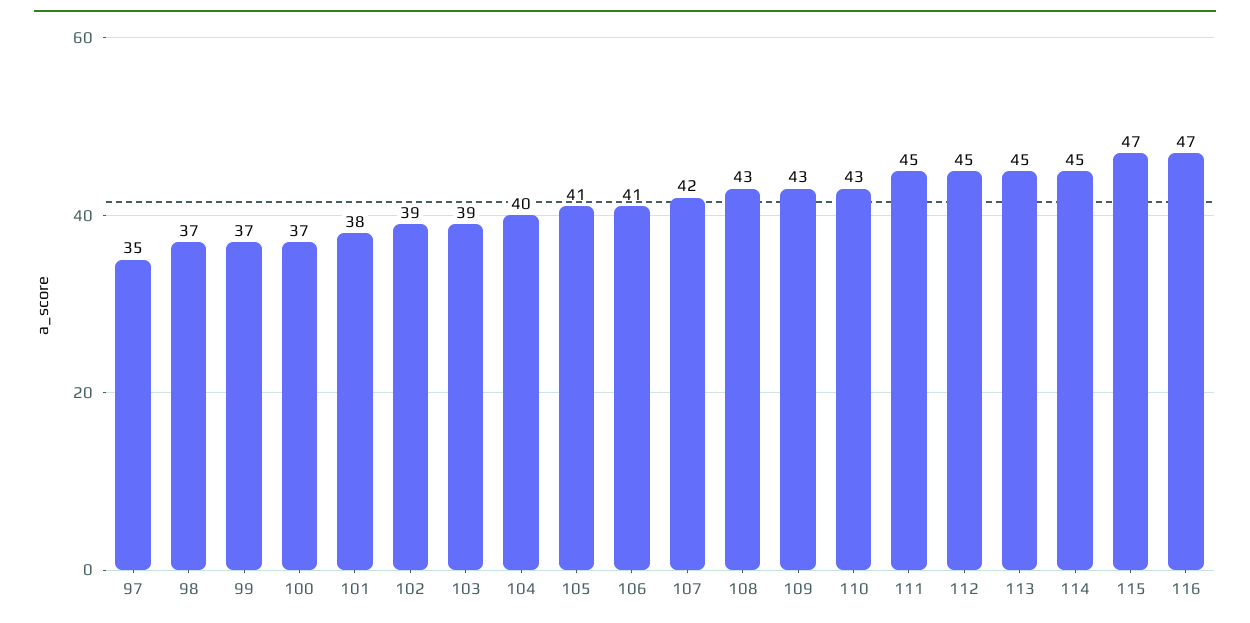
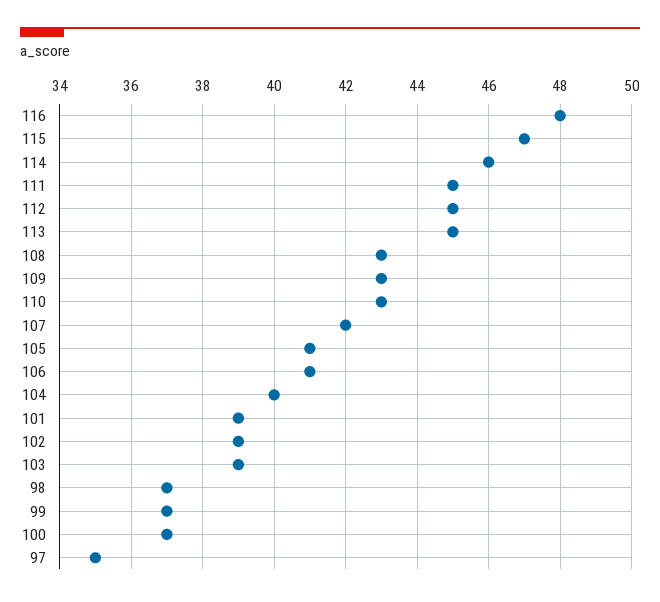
101: 38 -> 39
114: 45 -> 46
116: 47 -> 48

